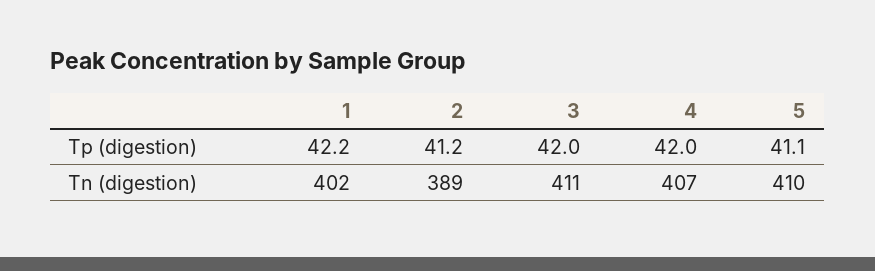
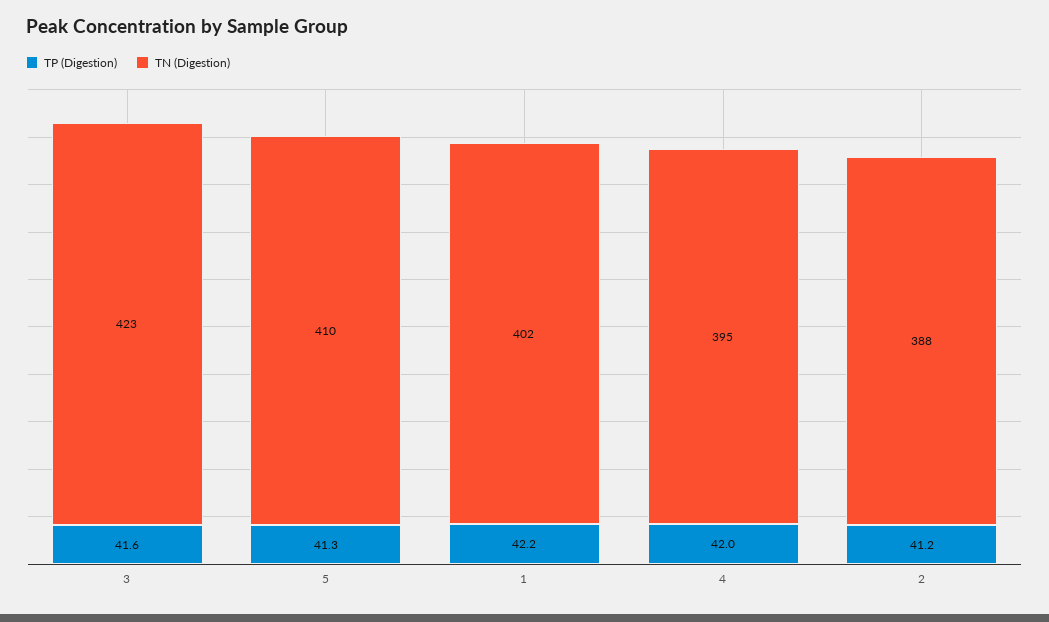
Tp (digestion), 3: 42 -> 41.6
Tp (digestion), 5: 41.1 -> 41.3
Tn (digestion), 2: 389 -> 388
Tn (digestion), 3: 411 -> 423
Tn (digestion), 4: 407 -> 395

